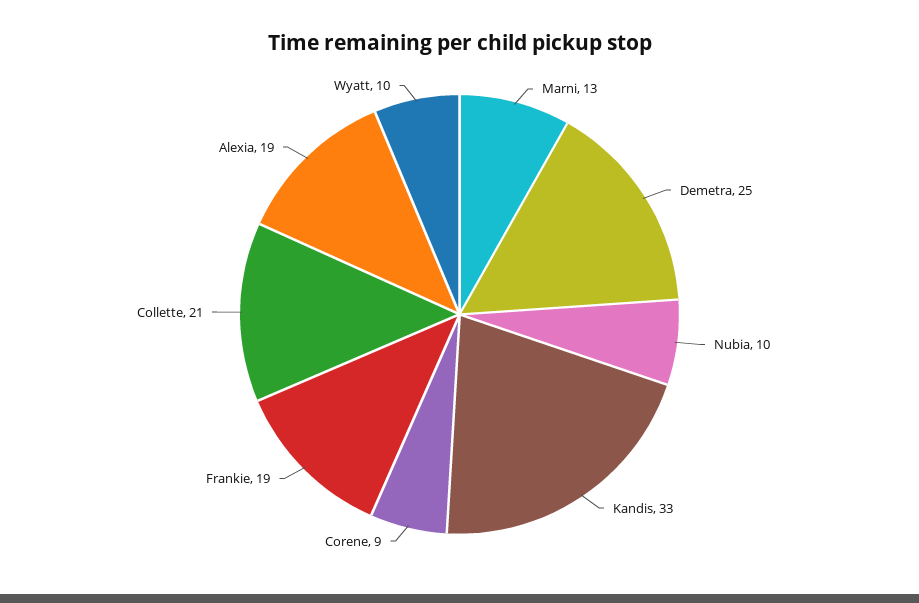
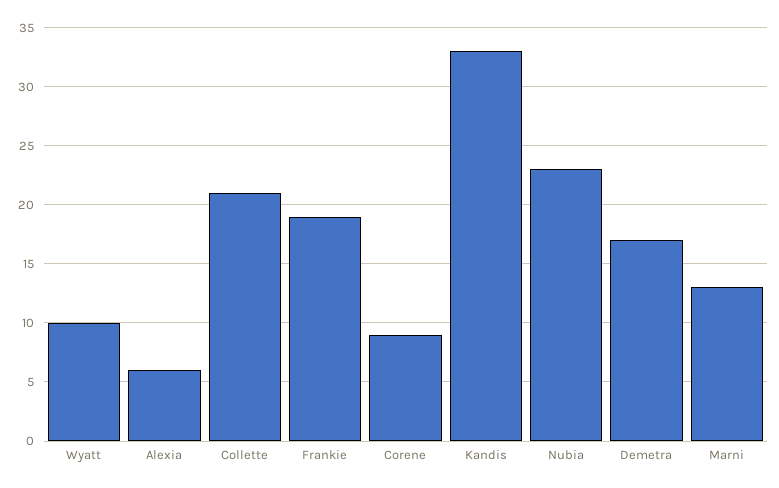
Demetra: 25 -> 17
Nubia: 10 -> 23
Alexia: 19 -> 6

